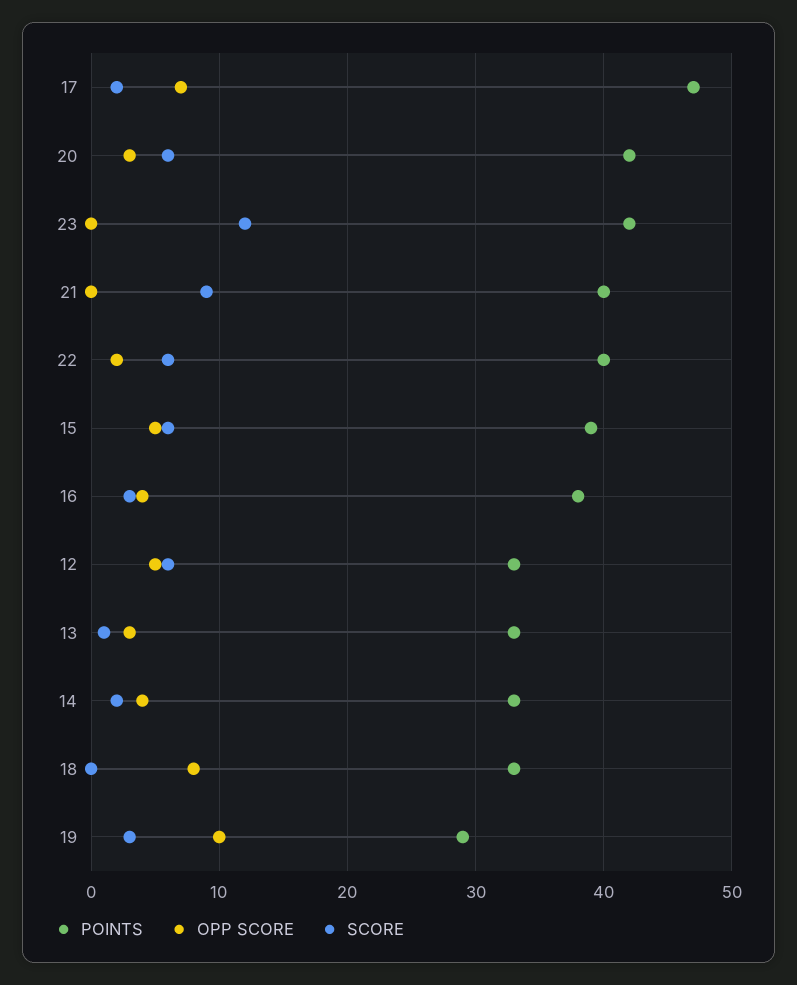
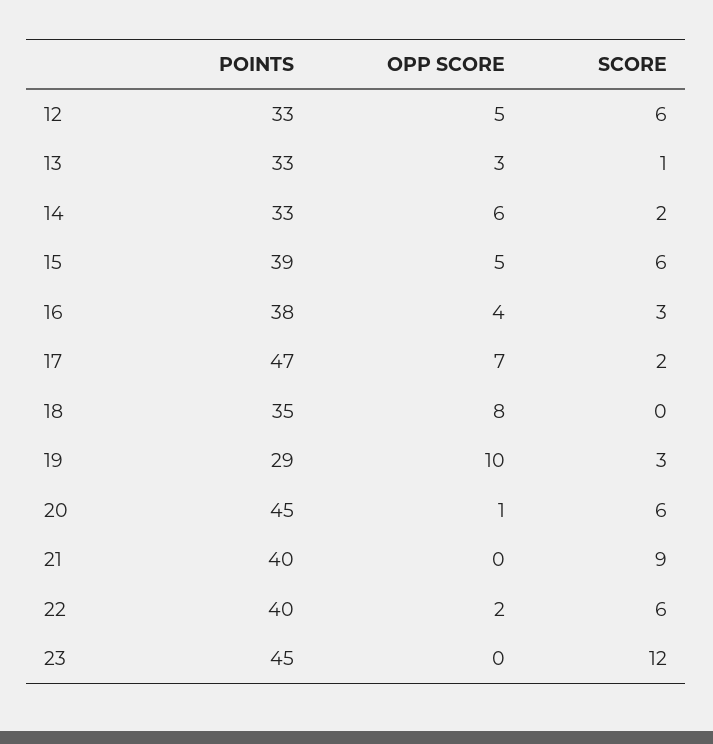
POINTS, 20: 42 -> 45
OPP SCORE, 20: 3 -> 1
POINTS, 23: 42 -> 45
OPP SCORE, 14: 4 -> 6
POINTS, 18: 33 -> 35

